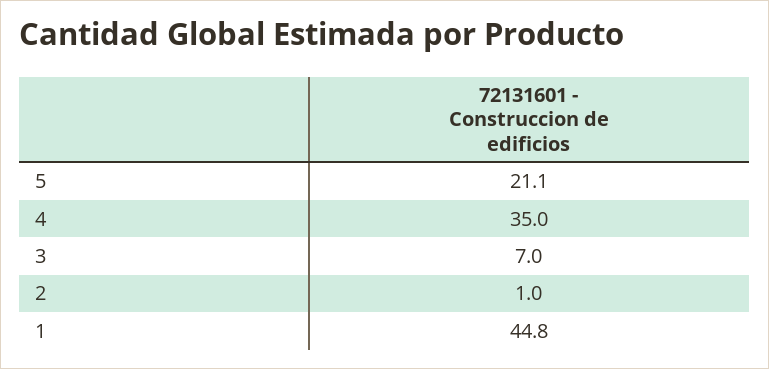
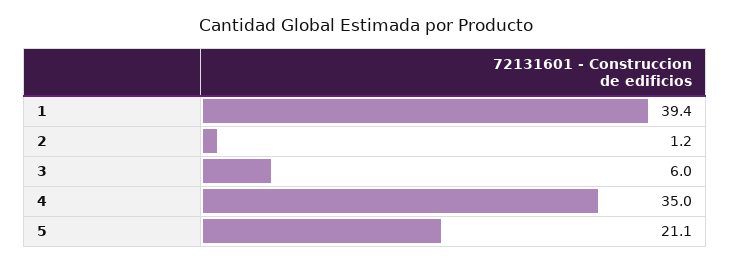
3: 7 -> 6
2: 1 -> 1.2
1: 44.8 -> 39.4

